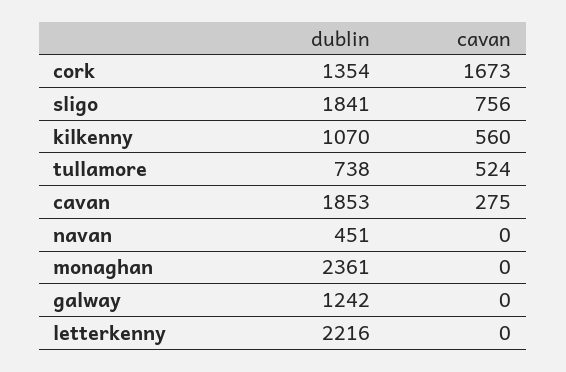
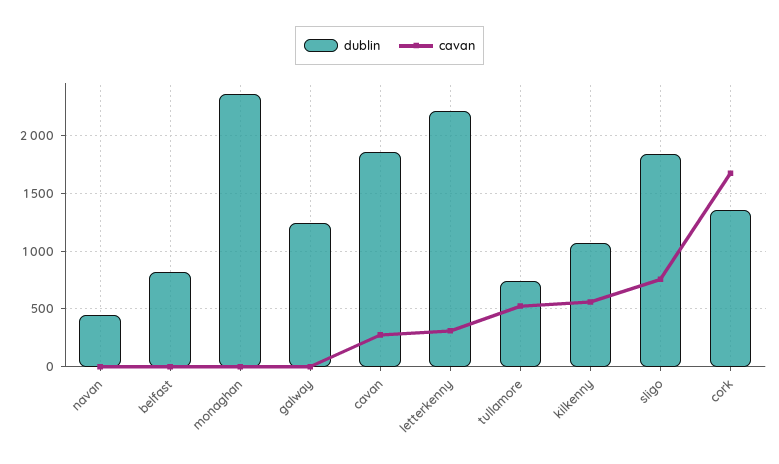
cavan, letterkenny: 0 -> 300
dublin, belfast: none -> 800
cavan, belfast: none -> 0

